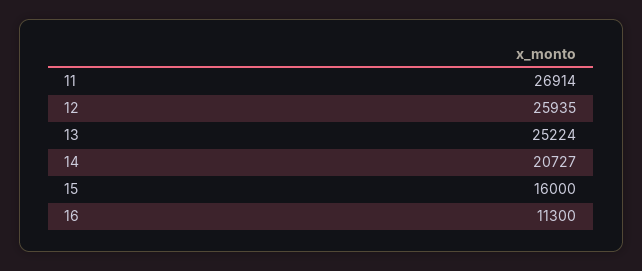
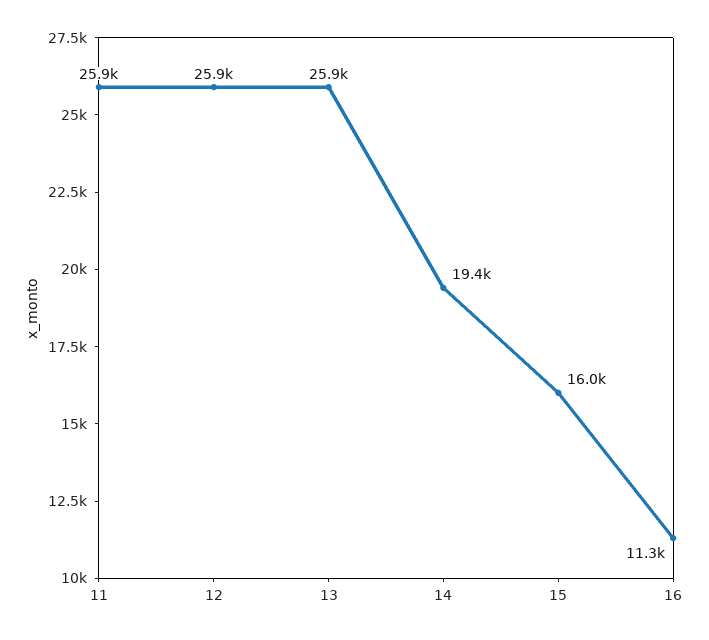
11: 26914 -> 25900
13: 25224 -> 25900
14: 20727 -> 19400

